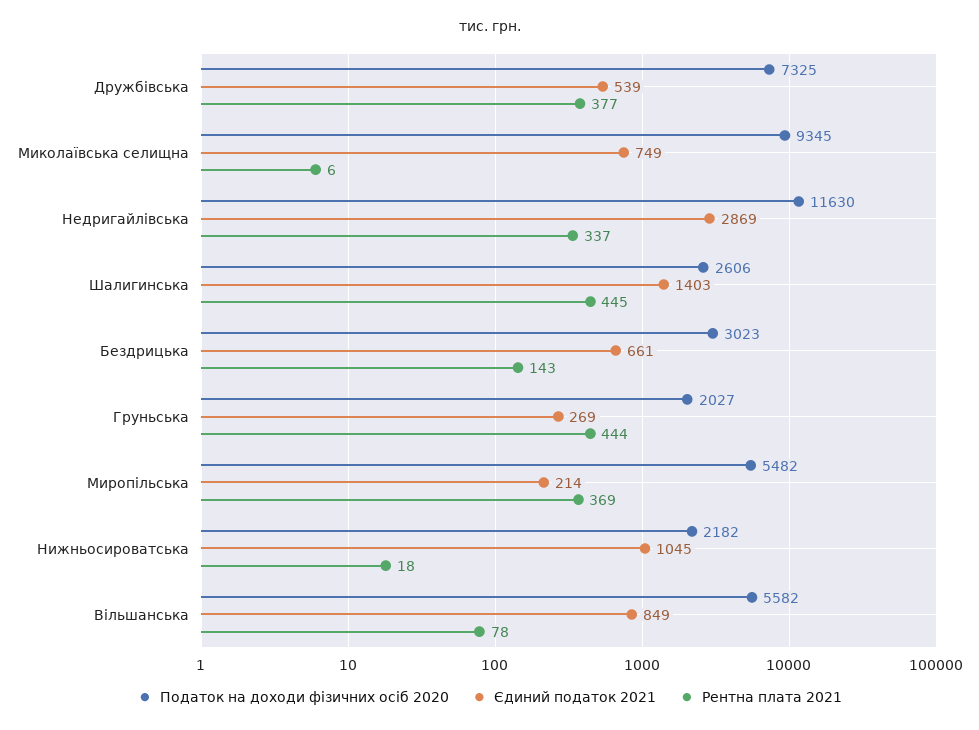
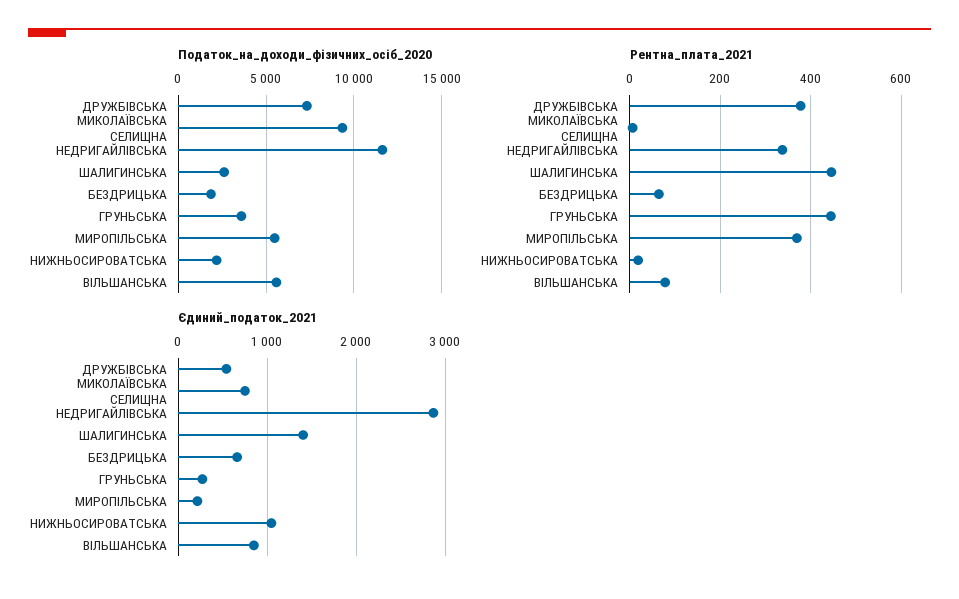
Податок на доходи фізичних осіб 2020, Бездрицька: 3023 -> 2000
Рентна плата 2021, Бездрицька: 143 -> 60
Податок на доходи фізичних осіб 2020, Груньська: 2027 -> 3500

